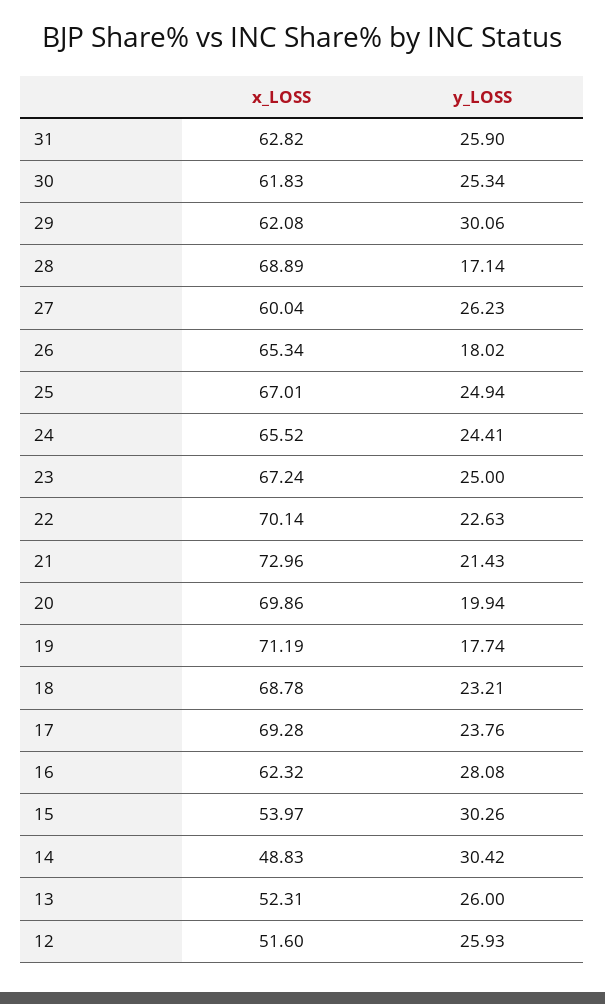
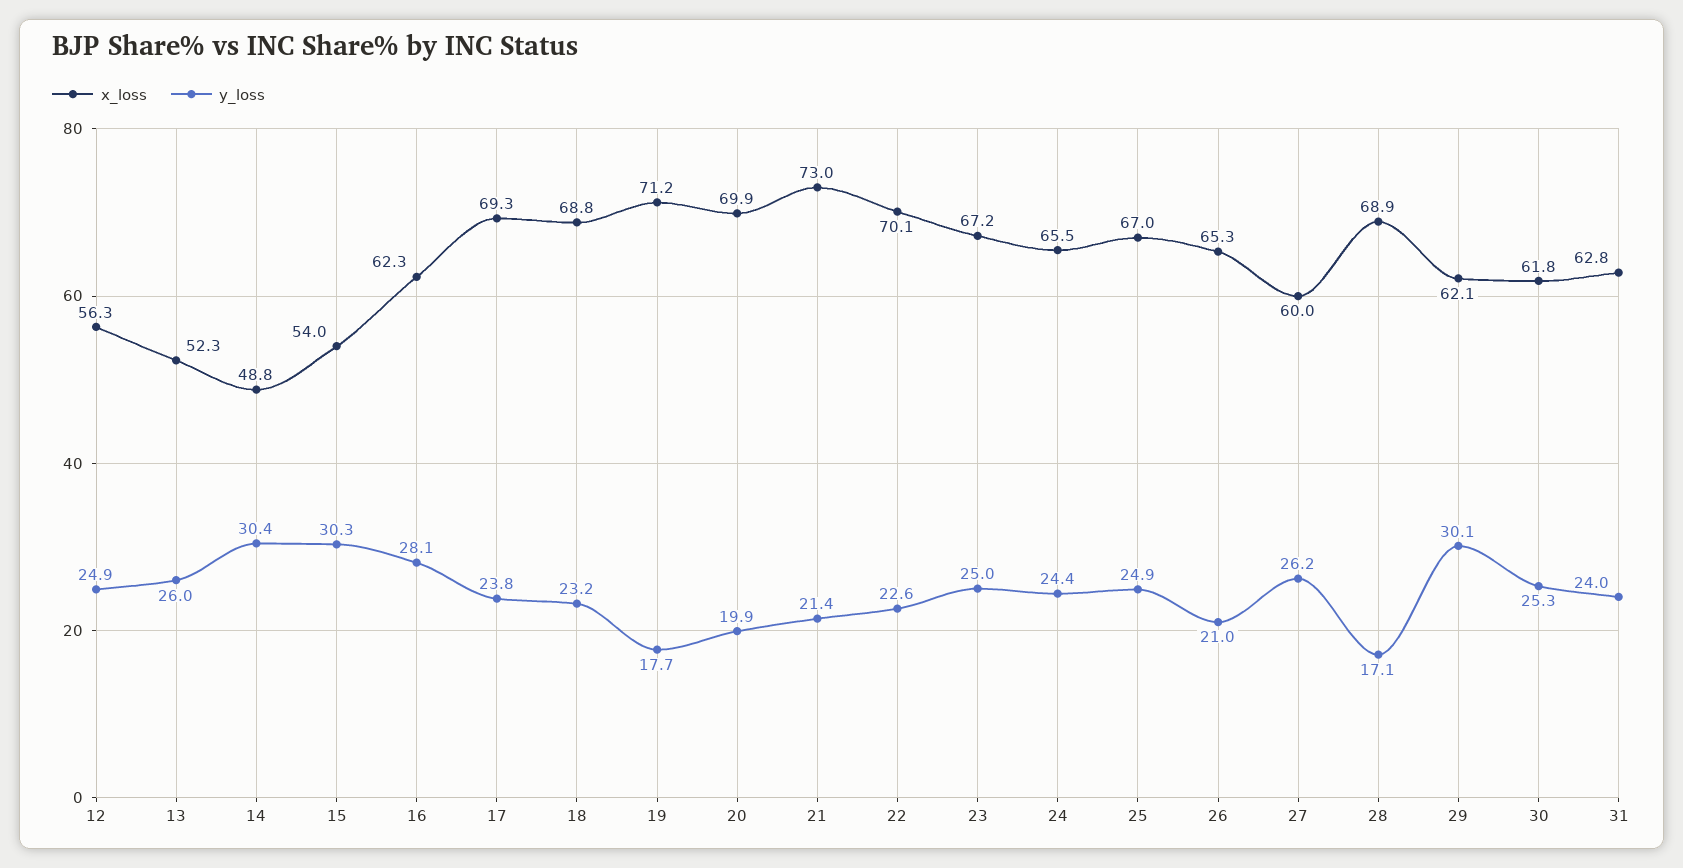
y_LOSS, 31: 25.9 -> 24
y_LOSS, 26: 18.02 -> 21
x_LOSS, 12: 51.6 -> 56.3
y_LOSS, 12: 25.93 -> 24.9

